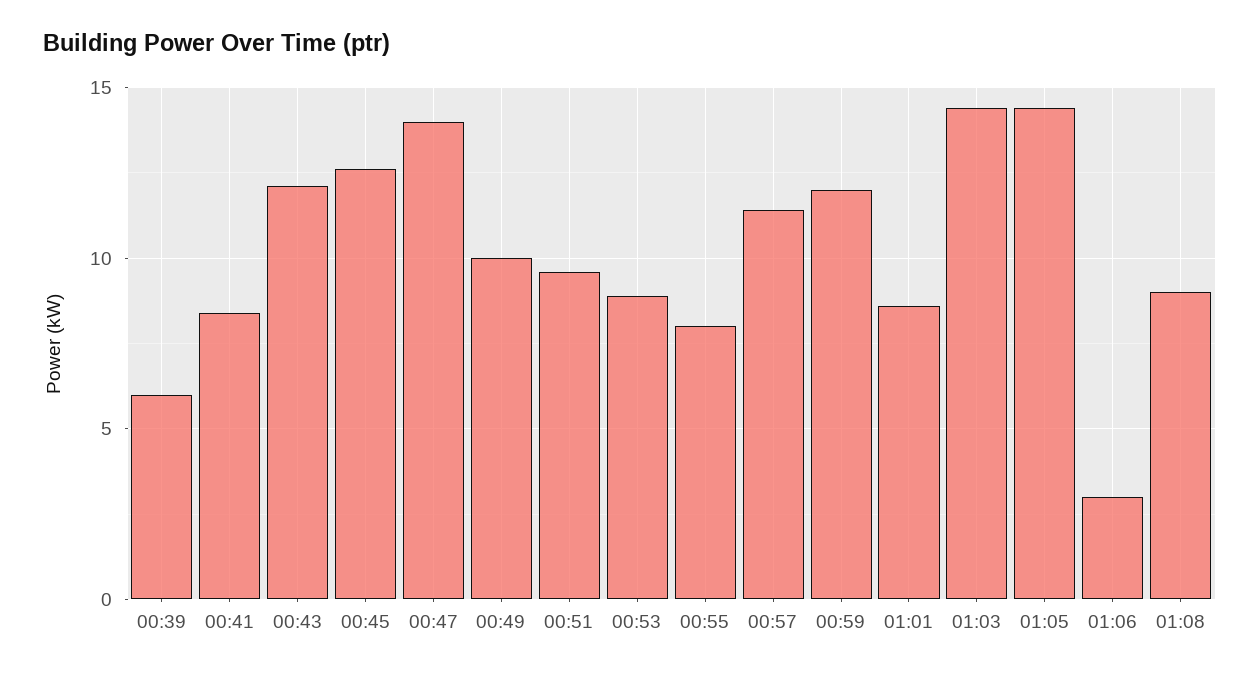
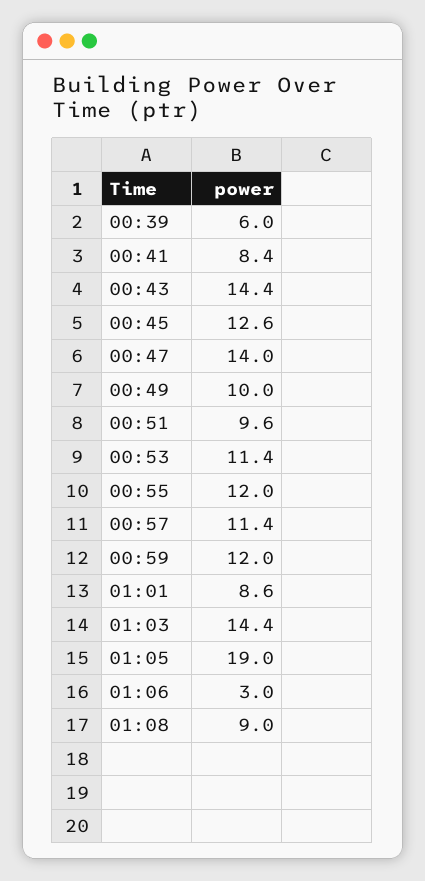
00:43: 12 -> 14.4
00:53: 9 -> 11.4
00:55: 8 -> 12
01:05: 14.5 -> 19

